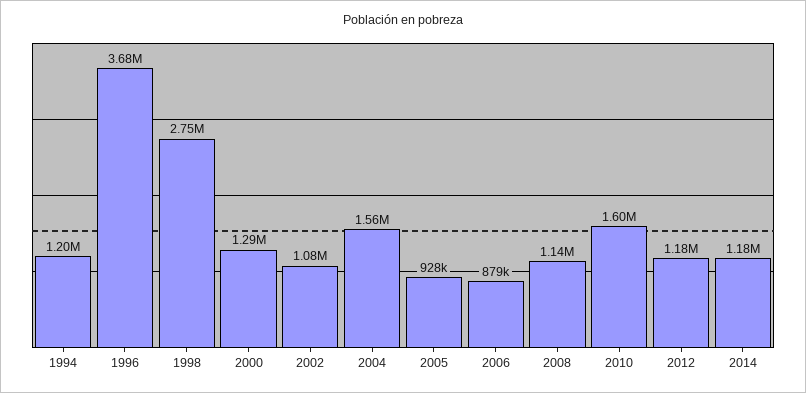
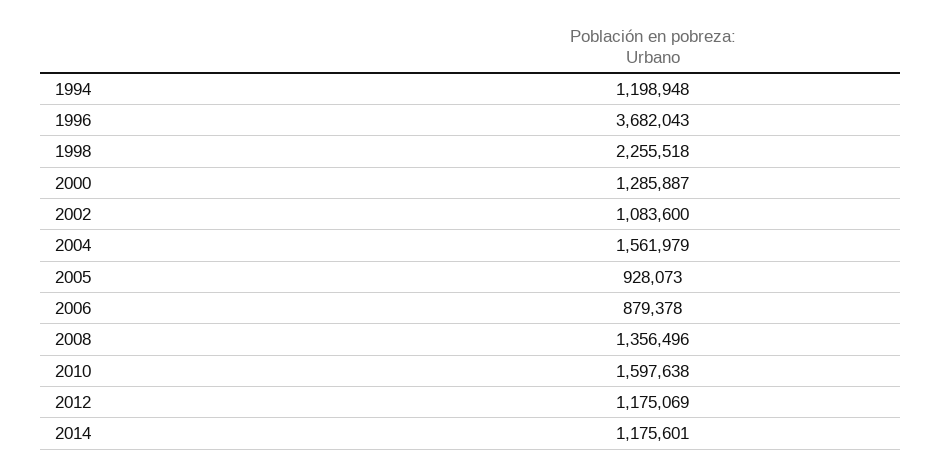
1998: 2750000 -> 2255518
2008: 1140000 -> 1356496

